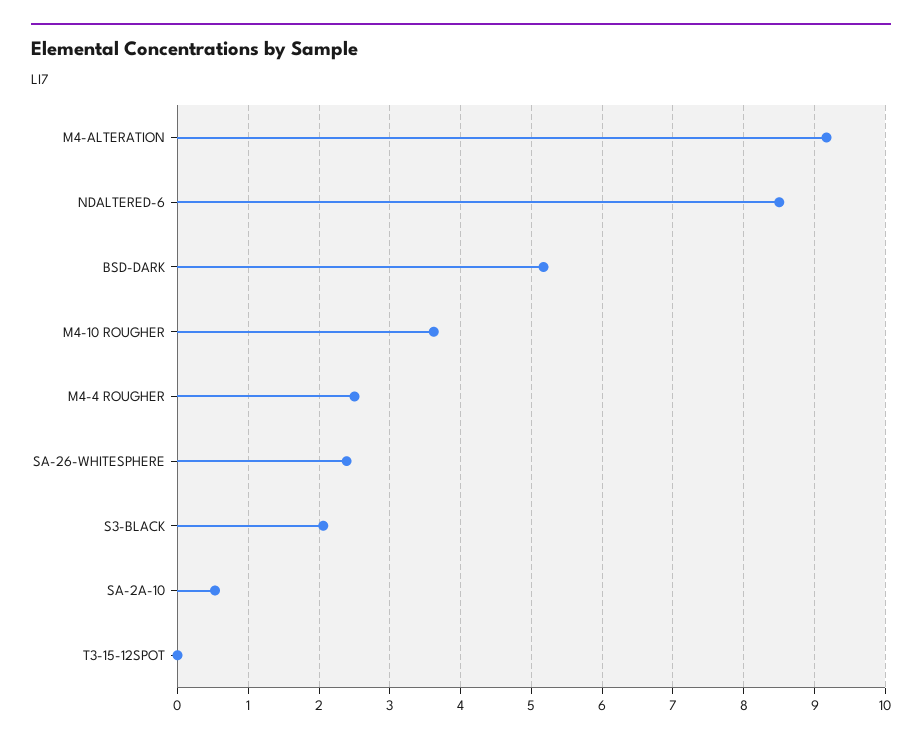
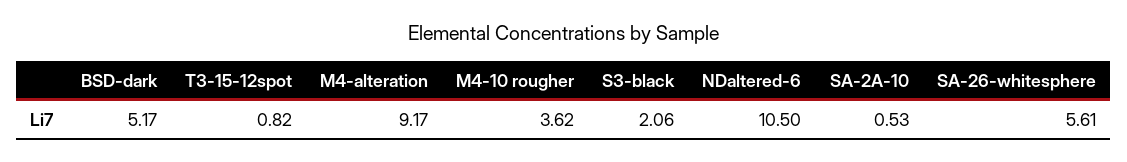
NDALTERED-6: 8.5 -> 10.5
M4-4 ROUGHER: 2.5 -> none
SA-26-WHITESPHERE: 2.4 -> 5.61
T3-15-12SPOT: 0 -> 0.82

